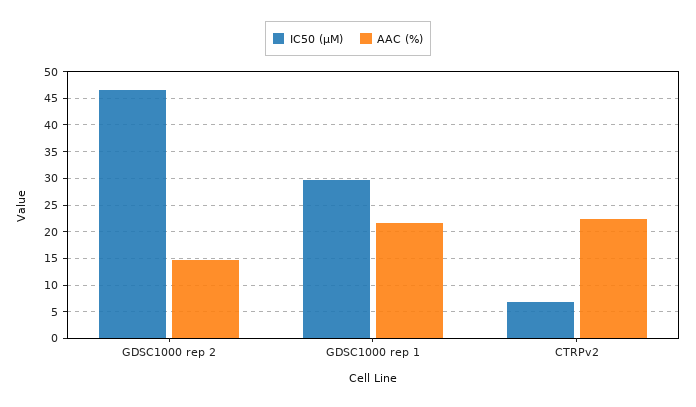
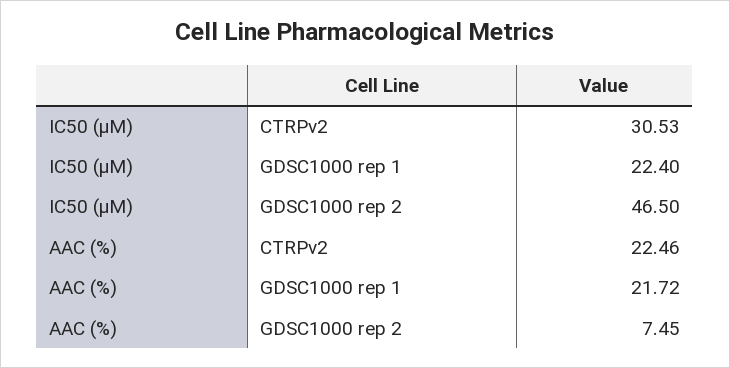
AAC (%), GDSC1000 rep 2: 15 -> 7.45
IC50 (µM), GDSC1000 rep 1: 30 -> 22.4
IC50 (µM), CTRPv2: 7.5 -> 30.53

